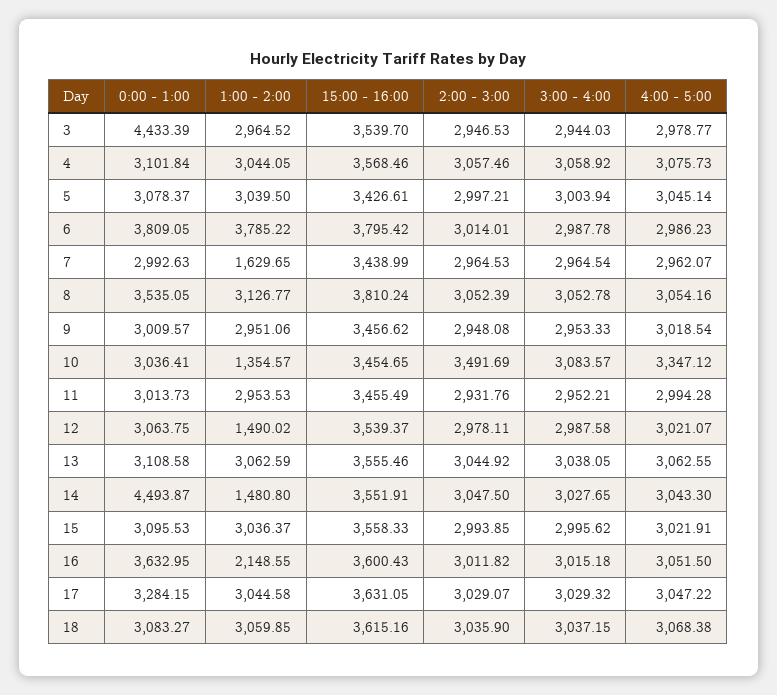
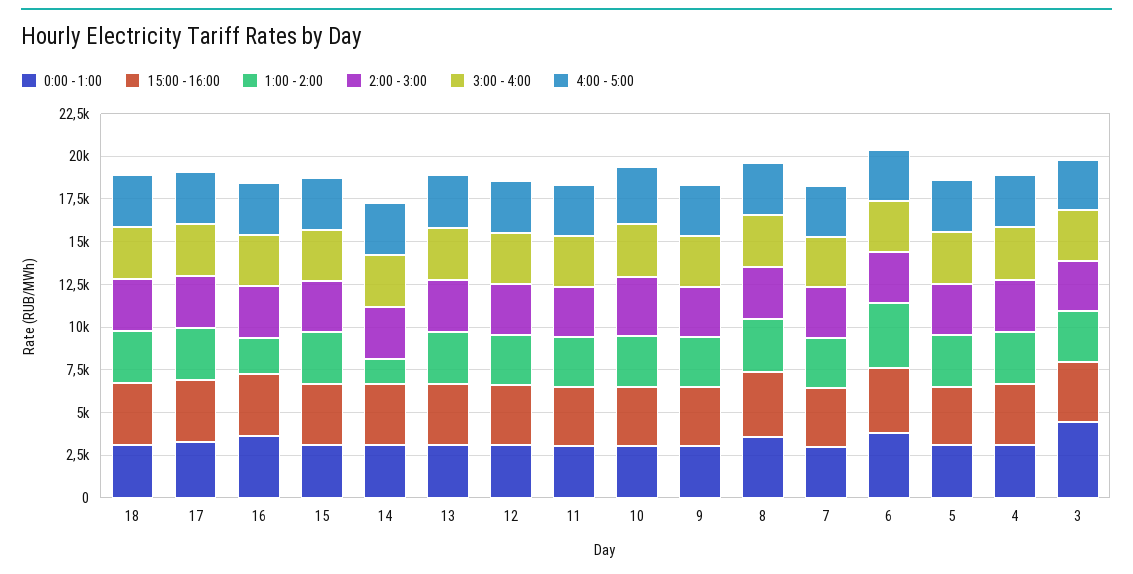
1:00 - 2:00, 7: 1629.65 -> 3000
1:00 - 2:00, 10: 1354.57 -> 3000
1:00 - 2:00, 12: 1490.02 -> 3000
0:00 - 1:00, 14: 4493.87 -> 3000

